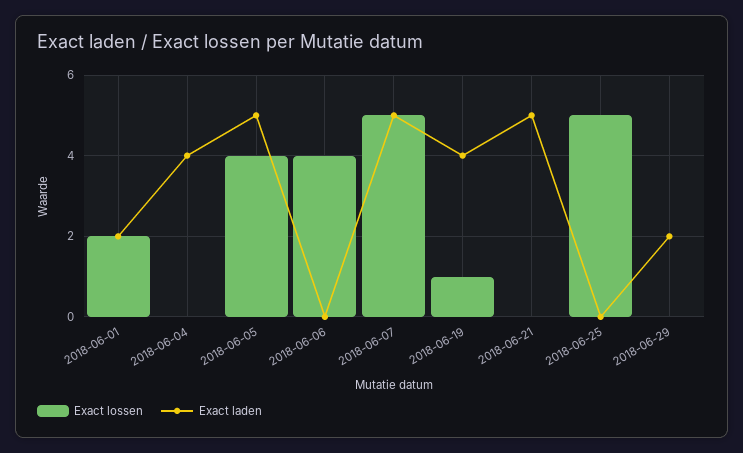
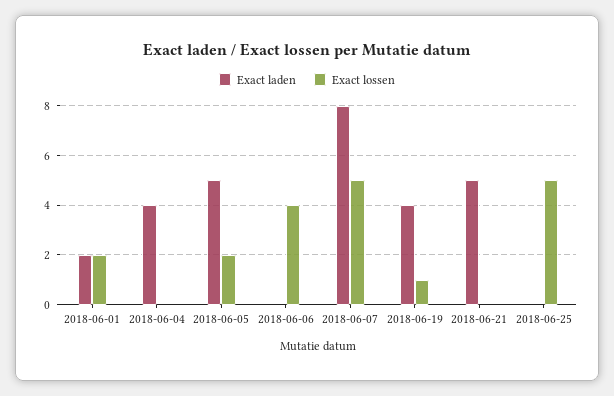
Exact lossen, 2018-06-05: 4 -> 2
Exact laden, 2018-06-07: 5 -> 8
Exact lossen, 2018-06-29: 0 -> none
Exact laden, 2018-06-29: 2 -> none

